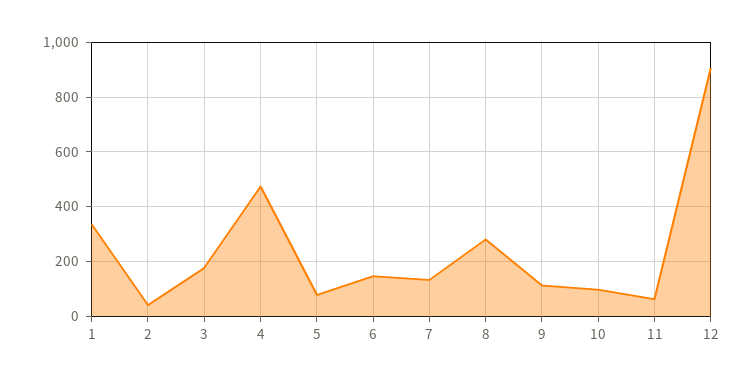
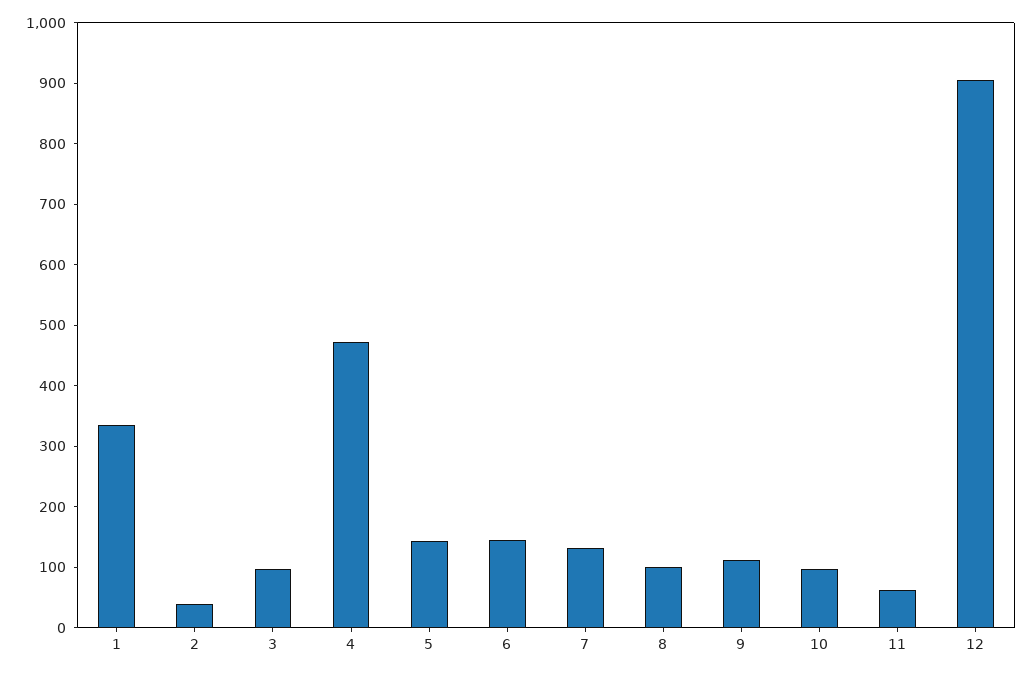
3: 175 -> 100
5: 75 -> 140
8: 275 -> 100

